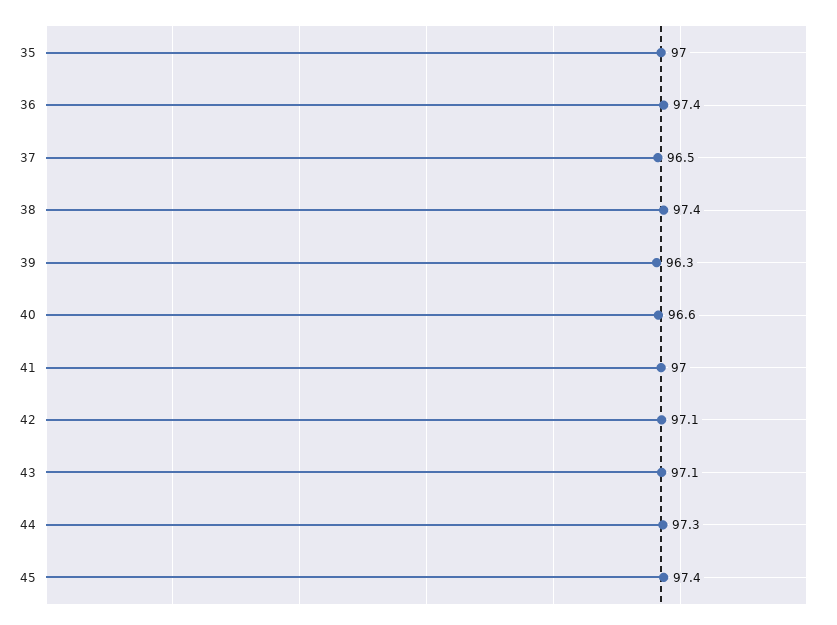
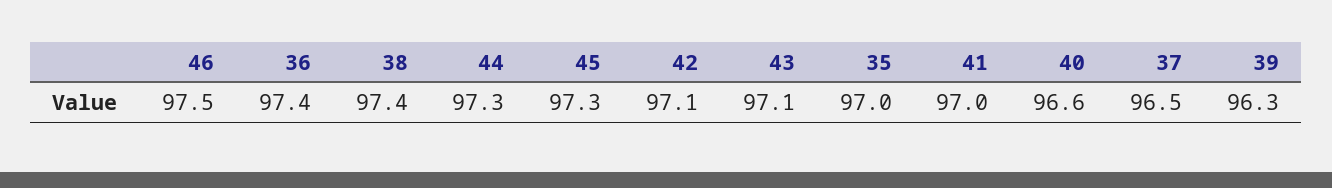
45: 97.4 -> 97.3
46: none -> 97.5

